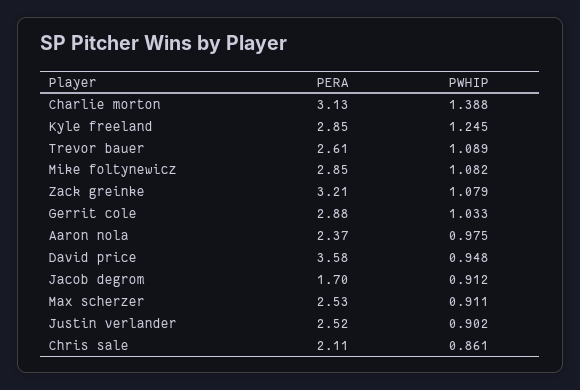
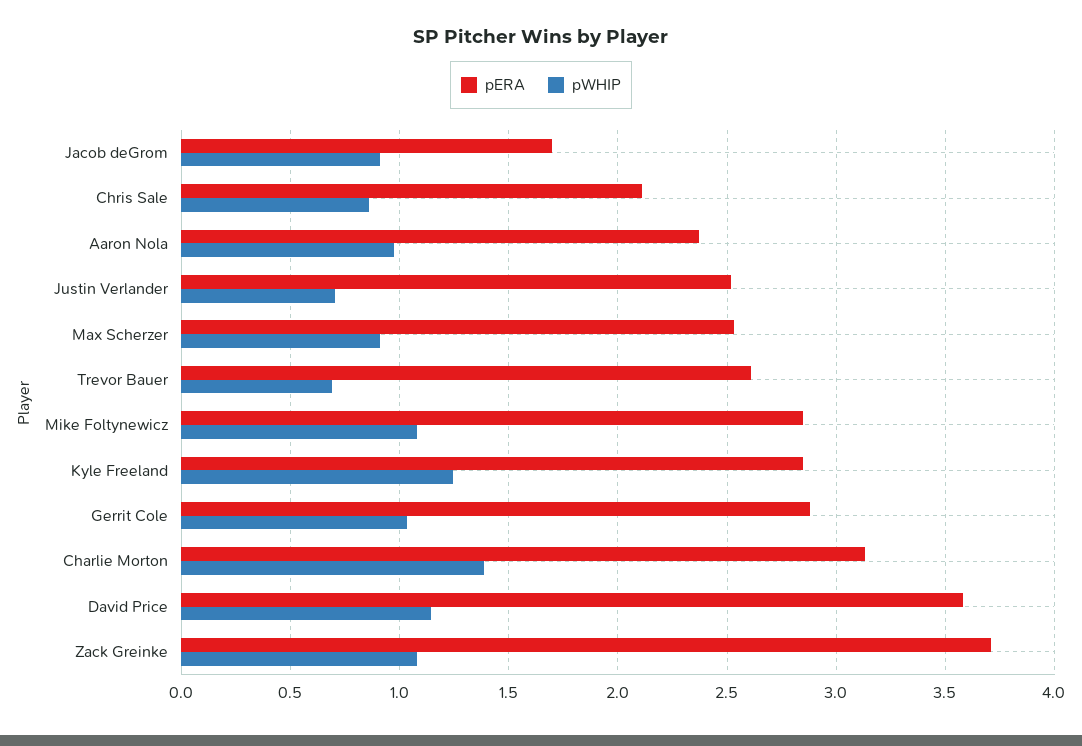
PWHIP, Trevor bauer: 1.089 -> 0.7
PERA, Zack greinke: 3.21 -> 3.7
PWHIP, David price: 0.948 -> 1.15
PWHIP, Justin verlander: 0.902 -> 0.7

